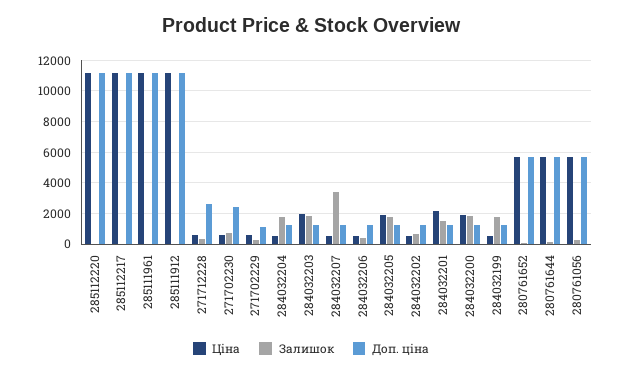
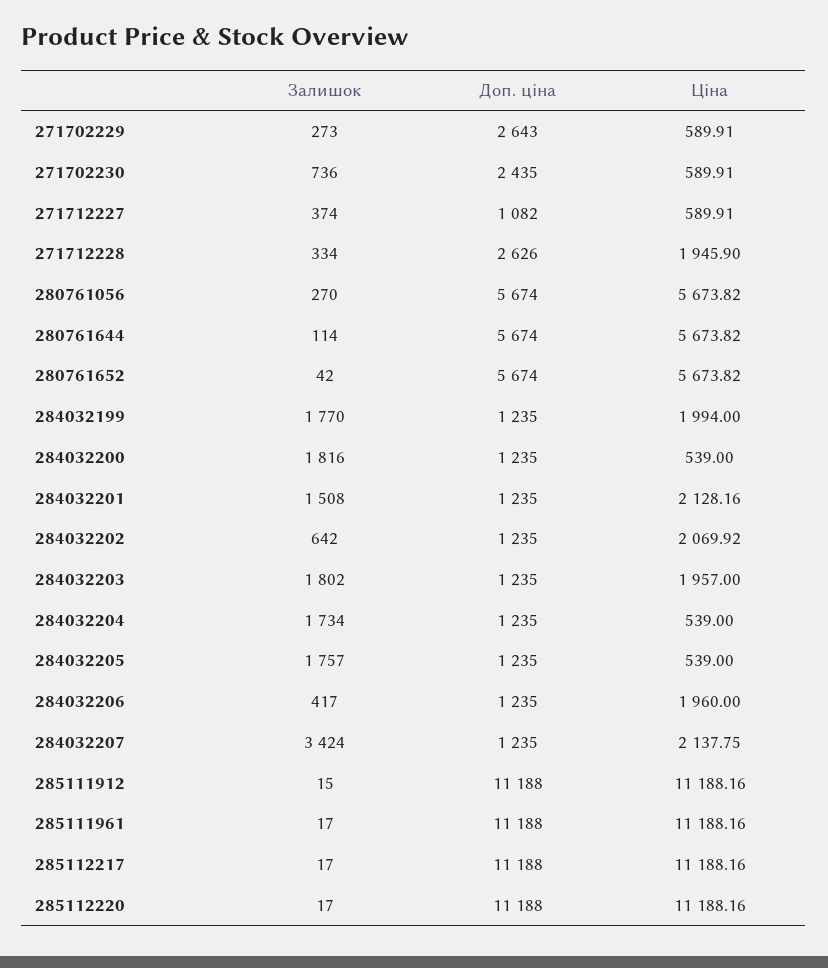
Ціна, 271712228: 500 -> 1945.9
Доп. ціна, 271702229: 1000 -> 2643
Ціна, 284032207: 500 -> 2137.75
Ціна, 284032206: 500 -> 1960
Ціна, 284032205: 2000 -> 539
Ціна, 284032202: 500 -> 2069.92
Ціна, 284032200: 2000 -> 539
Ціна, 284032199: 500 -> 1994
Залишок, 271712227: none -> 374
Доп. ціна, 271712227: none -> 1082
Ціна, 271712227: none -> 589.91

